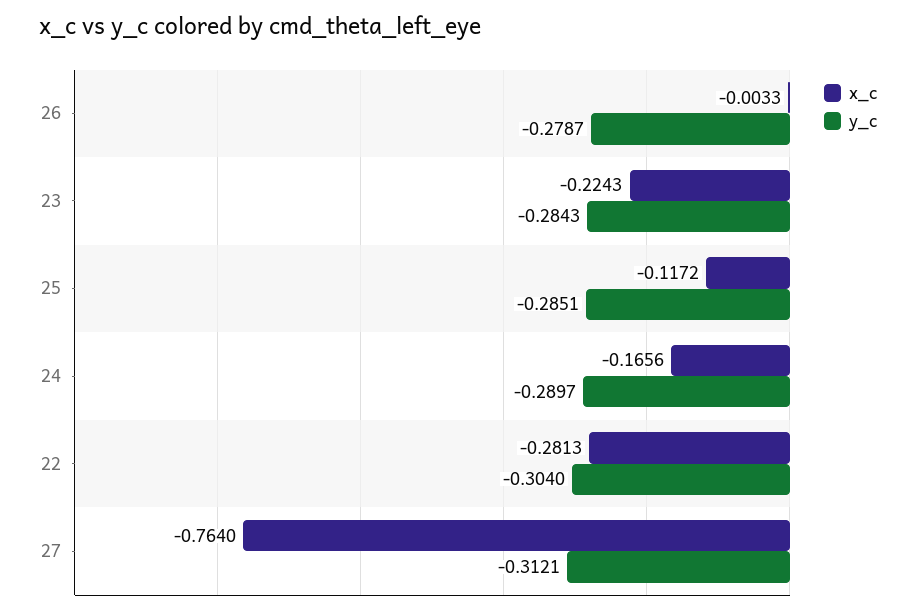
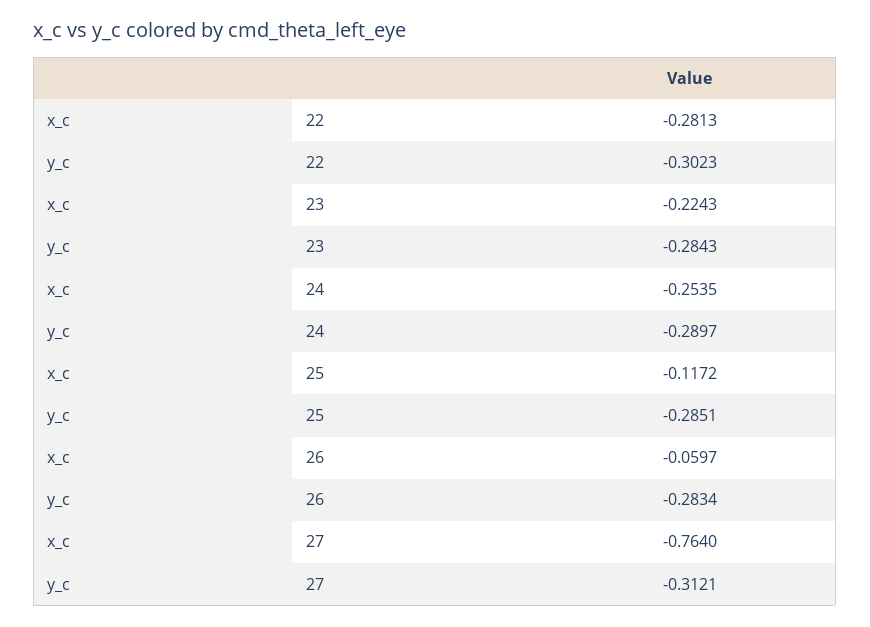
x_c, 26: -0.0033 -> -0.0597
y_c, 26: -0.2787 -> -0.2834
x_c, 24: -0.1656 -> -0.2535
y_c, 22: -0.304 -> -0.3023

